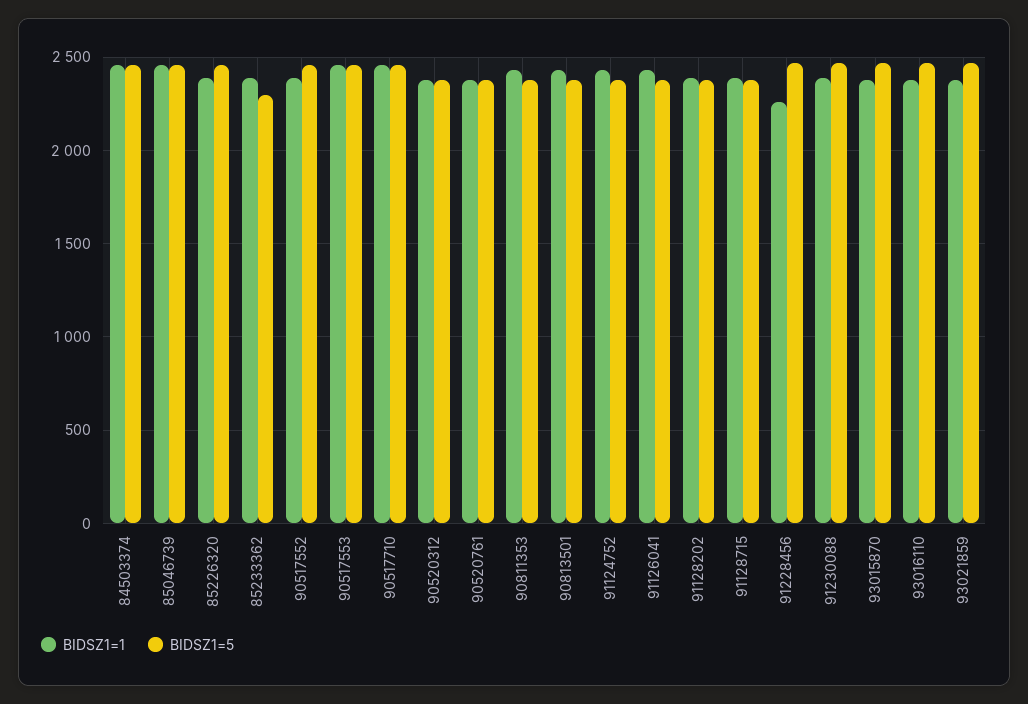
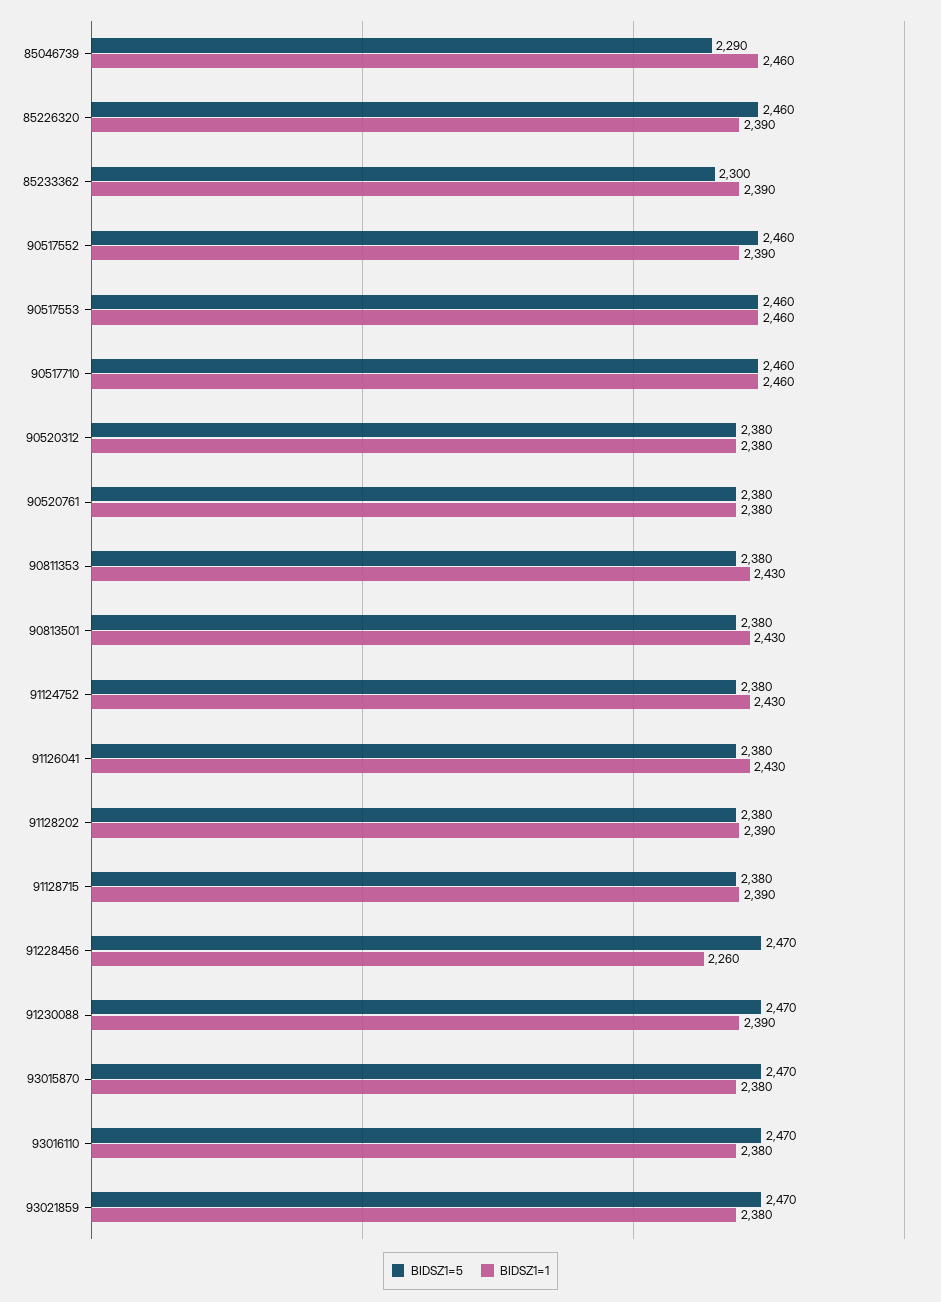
BIDSZ1=1, 84503374: 2450 -> none
BIDSZ1=5, 84503374: 2450 -> none
BIDSZ1=5, 85046739: 2450 -> 2290

